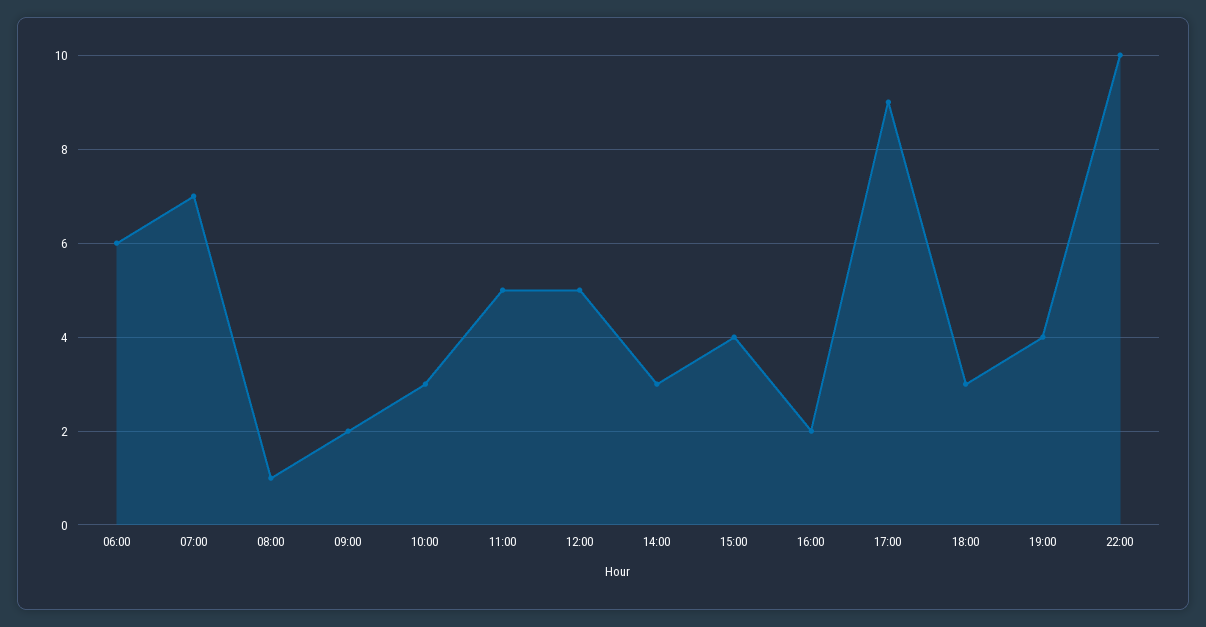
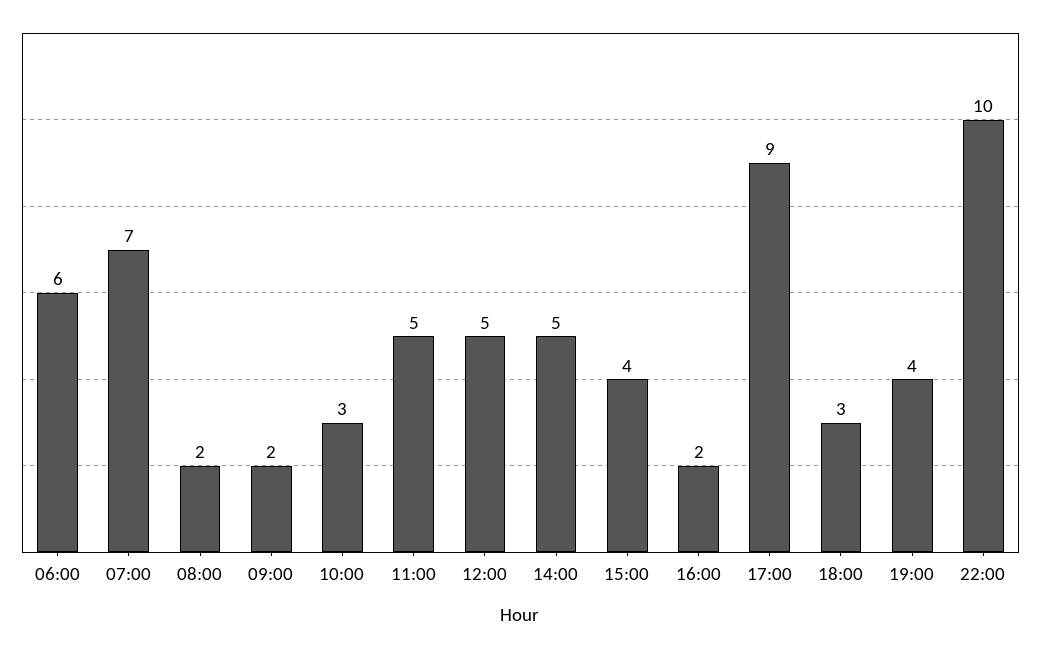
08:00: 1 -> 2
14:00: 3 -> 5

